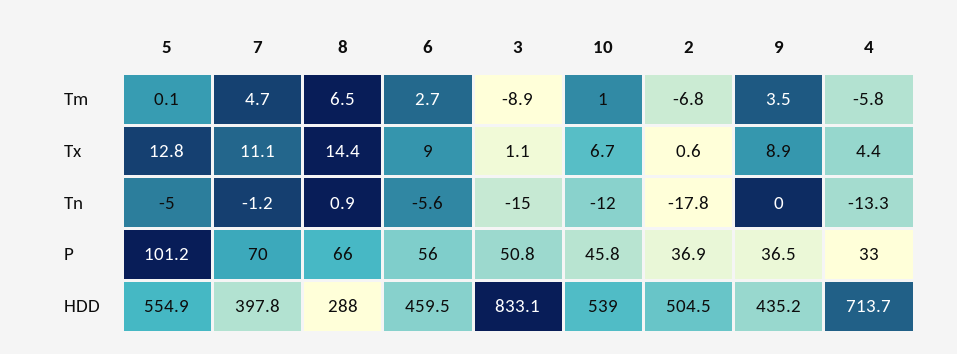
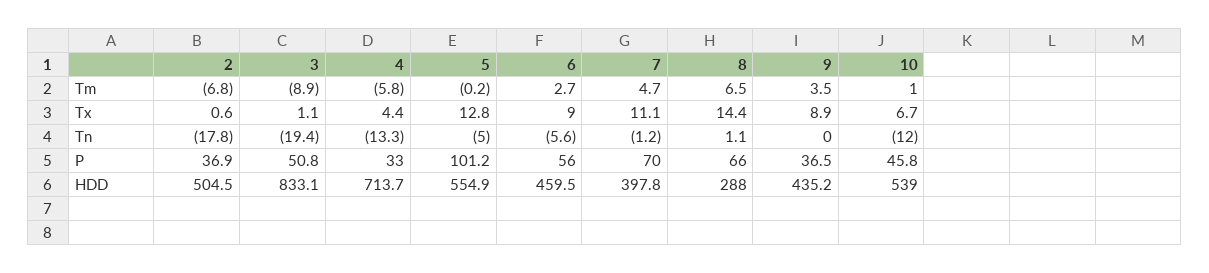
5, Tm: 0.1 -> -0.2
8, Tn: 0.9 -> 1.1
3, Tn: -15 -> -19.4

